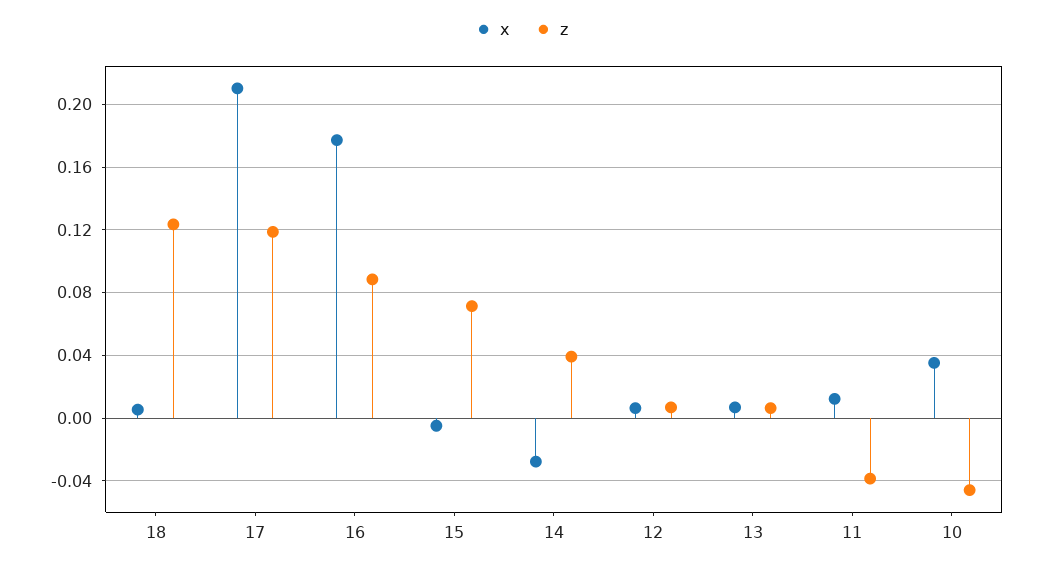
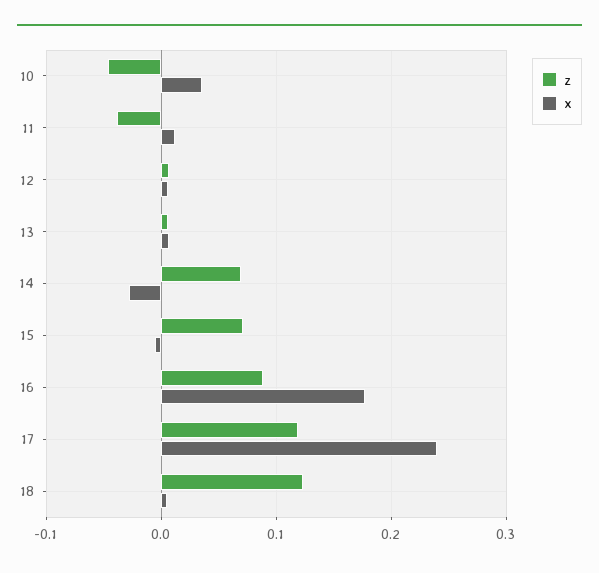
x, 17: 0.21 -> 0.24
z, 14: 0.04 -> 0.07

